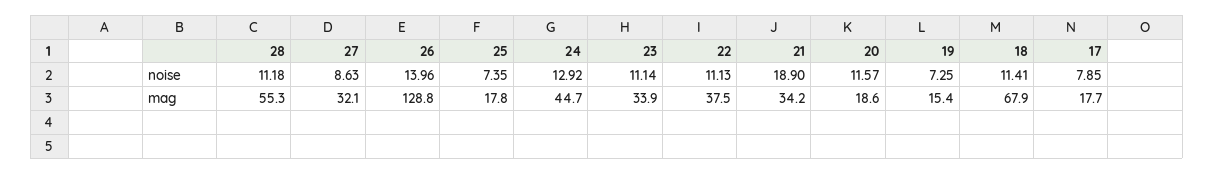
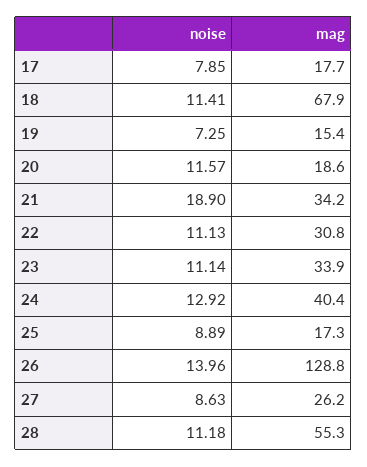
25, noise: 7.35 -> 8.89
27, mag: 32.1 -> 26.2
25, mag: 17.8 -> 17.3
24, mag: 44.7 -> 40.4
22, mag: 37.5 -> 30.8

